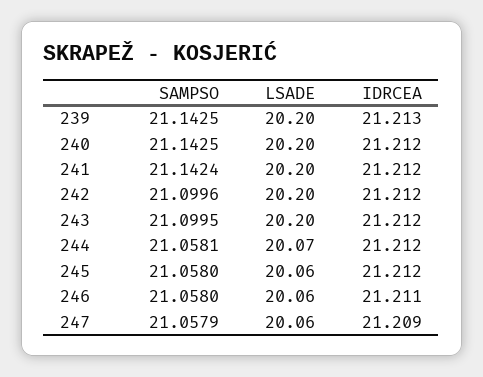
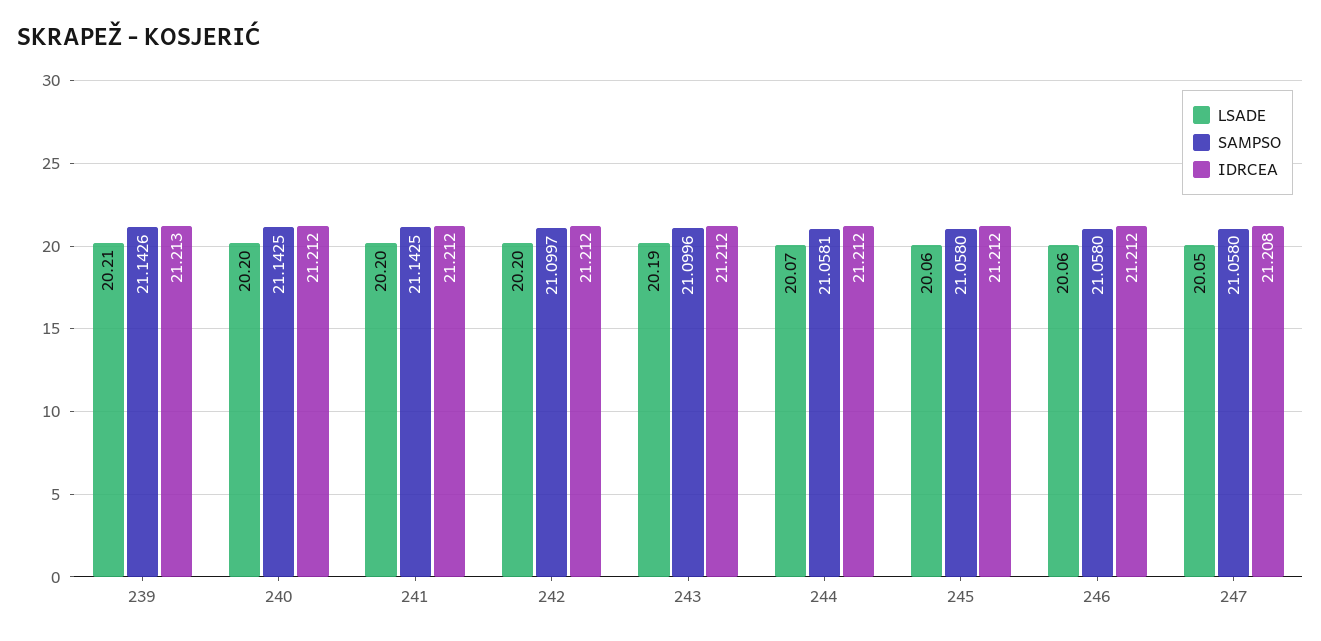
SAMPSO, 239: 21.1425 -> 21.1426
LSADE, 239: 20.2 -> 20.21
SAMPSO, 241: 21.1424 -> 21.1425
SAMPSO, 242: 21.0996 -> 21.0997
SAMPSO, 243: 21.0995 -> 21.0996
LSADE, 243: 20.2 -> 20.19
IDRCEA, 246: 21.211 -> 21.212
SAMPSO, 247: 21.0579 -> 21.058
LSADE, 247: 20.06 -> 20.05
IDRCEA, 247: 21.209 -> 21.208

